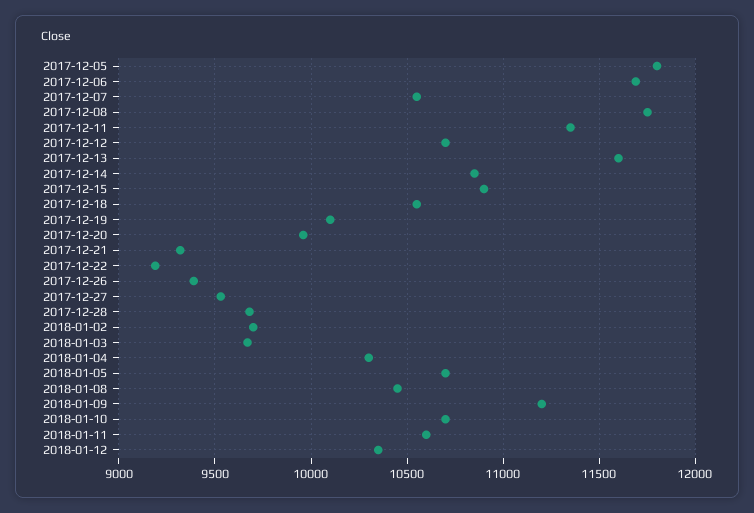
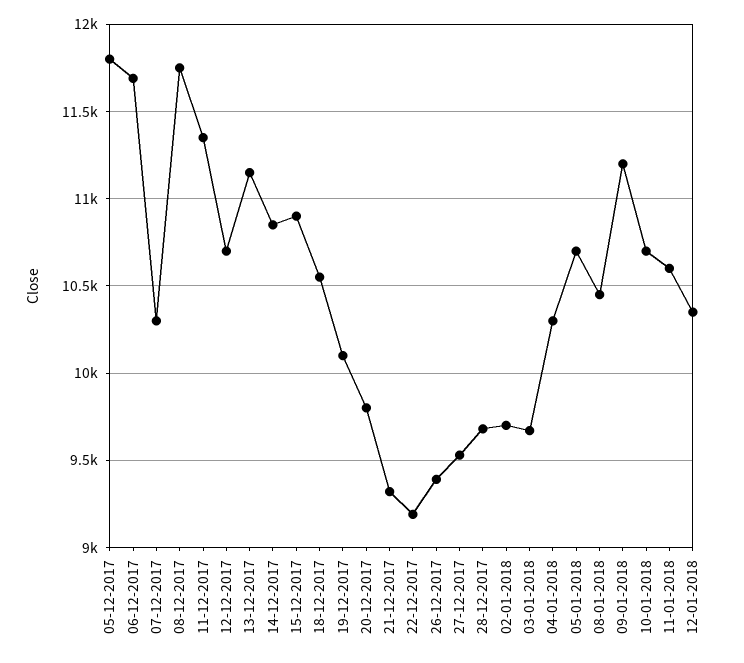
2017-12-07: 10550 -> 10300
2017-12-13: 11600 -> 11150
2017-12-20: 9950 -> 9800

